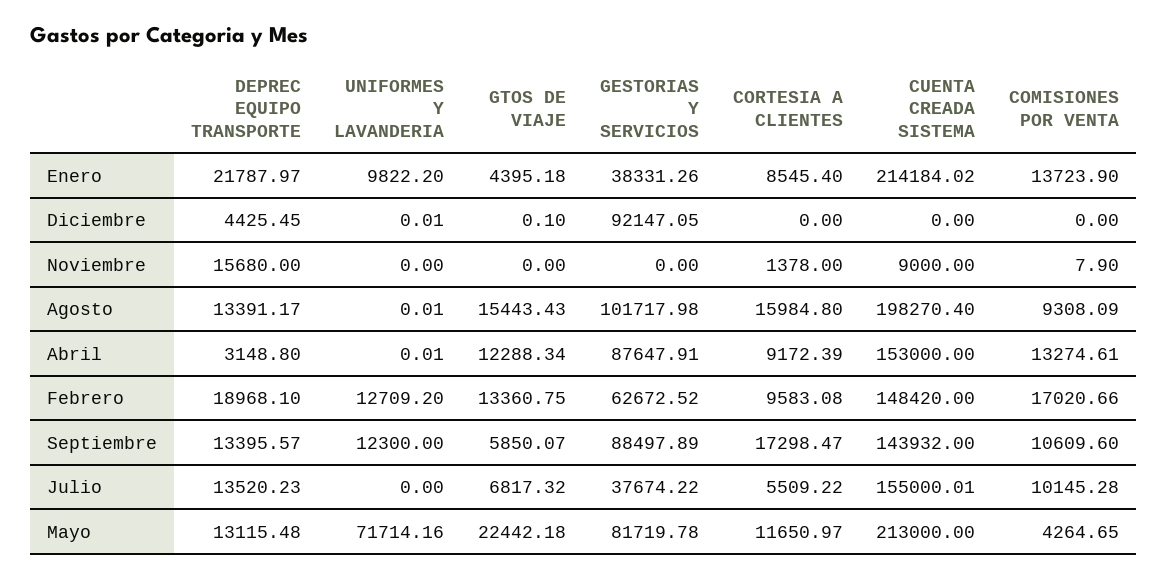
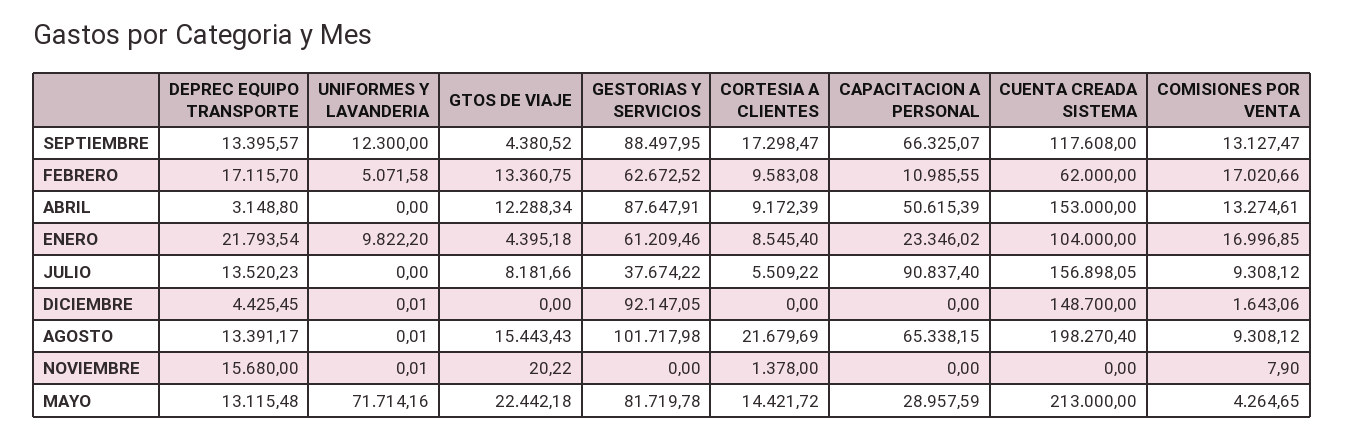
DEPREC EQUIPO TRANSPORTE, Enero: 21787.97 -> 21793.54
GESTORIAS Y SERVICIOS, Enero: 38331.26 -> 61209.46
CUENTA CREADA SISTEMA, Enero: 214184.02 -> 104000
COMISIONES POR VENTA, Enero: 13723.9 -> 16996.85
GTOS DE VIAJE, Diciembre: 0.1 -> 0
CUENTA CREADA SISTEMA, Diciembre: 0 -> 148700
COMISIONES POR VENTA, Diciembre: 0 -> 1643.06
UNIFORMES Y LAVANDERIA, Noviembre: 0 -> 0.01
GTOS DE VIAJE, Noviembre: 0 -> 20.22
CUENTA CREADA SISTEMA, Noviembre: 9000 -> 0
CORTESIA A CLIENTES, Agosto: 15984.8 -> 21679.69
COMISIONES POR VENTA, Agosto: 9308.09 -> 9308.12
UNIFORMES Y LAVANDERIA, Abril: 0.01 -> 0
DEPREC EQUIPO TRANSPORTE, Febrero: 18968.1 -> 17115.7
UNIFORMES Y LAVANDERIA, Febrero: 12709.2 -> 5071.58
CUENTA CREADA SISTEMA, Febrero: 148420 -> 62000
GTOS DE VIAJE, Septiembre: 5850.07 -> 4380.52
GESTORIAS Y SERVICIOS, Septiembre: 88497.89 -> 88497.95
CUENTA CREADA SISTEMA, Septiembre: 143932 -> 117608
COMISIONES POR VENTA, Septiembre: 10609.6 -> 13127.47
GTOS DE VIAJE, Julio: 6817.32 -> 8181.66
CUENTA CREADA SISTEMA, Julio: 155000.01 -> 156898.05
COMISIONES POR VENTA, Julio: 10145.28 -> 9308.12
CORTESIA A CLIENTES, Mayo: 11650.97 -> 14421.72
CAPACITACION A PERSONAL, Septiembre: none -> 66325.07
CAPACITACION A PERSONAL, Febrero: none -> 10985.55
CAPACITACION A PERSONAL, Abril: none -> 50615.39
CAPACITACION A PERSONAL, Enero: none -> 23346.02
CAPACITACION A PERSONAL, Julio: none -> 90837.4
CAPACITACION A PERSONAL, Diciembre: none -> 0
CAPACITACION A PERSONAL, Agosto: none -> 65338.15
CAPACITACION A PERSONAL, Noviembre: none -> 0
CAPACITACION A PERSONAL, Mayo: none -> 28957.59

